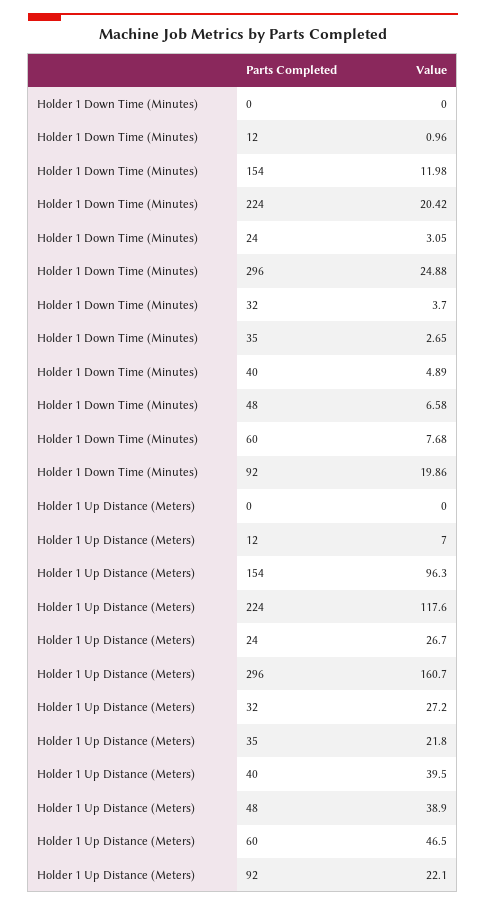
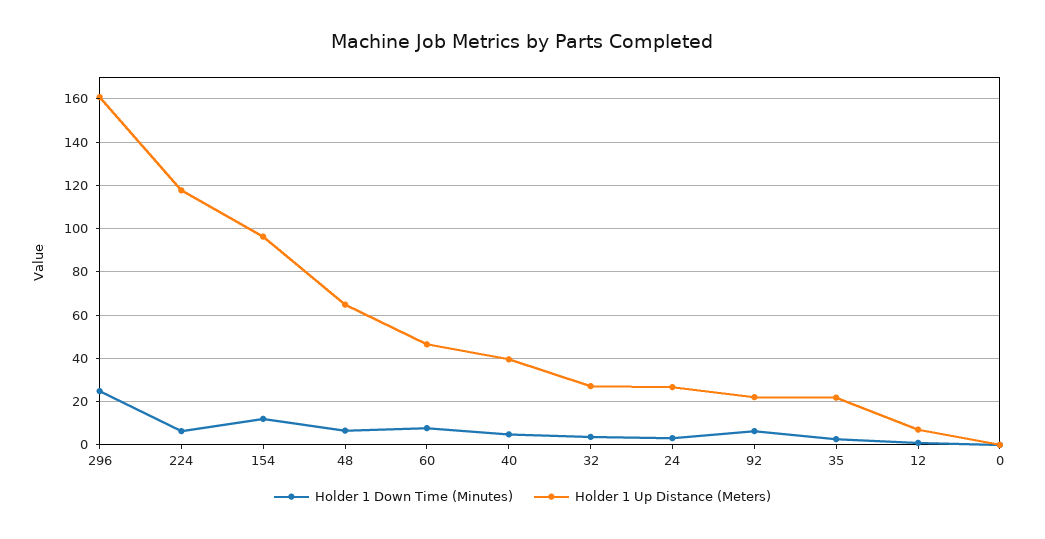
Holder 1 Down Time (Minutes), 224: 20.42 -> 5
Holder 1 Down Time (Minutes), 92: 19.86 -> 5
Holder 1 Up Distance (Meters), 48: 38.9 -> 65

